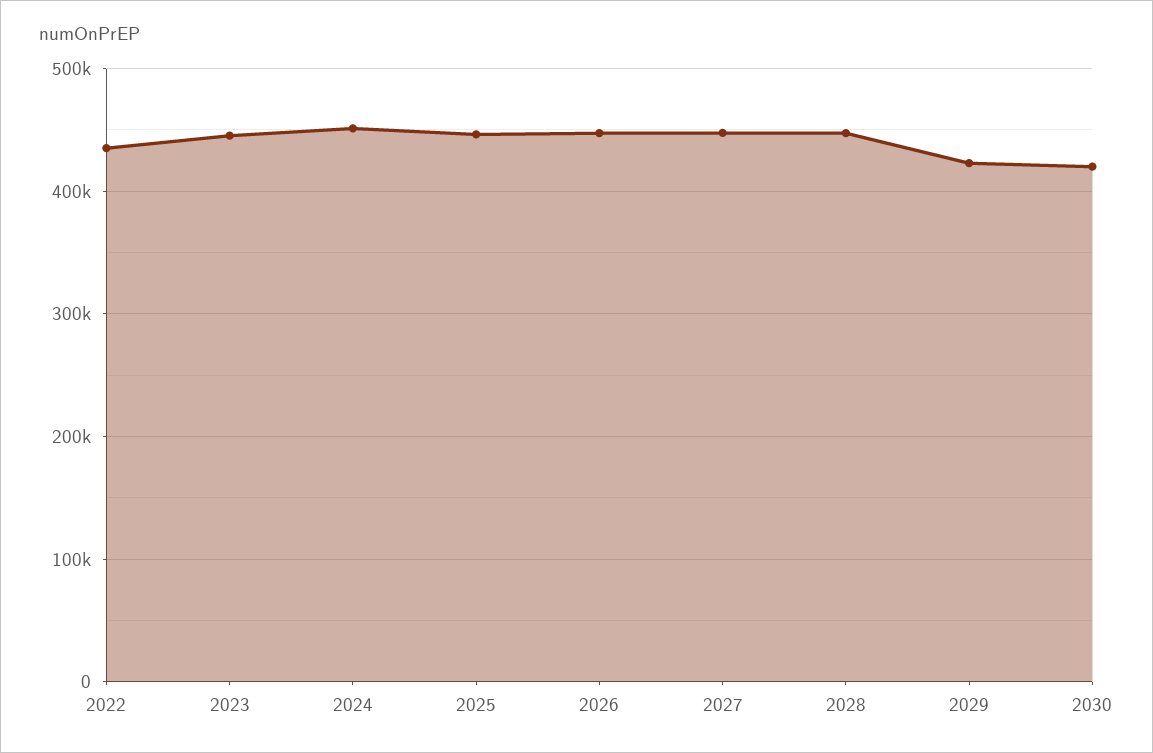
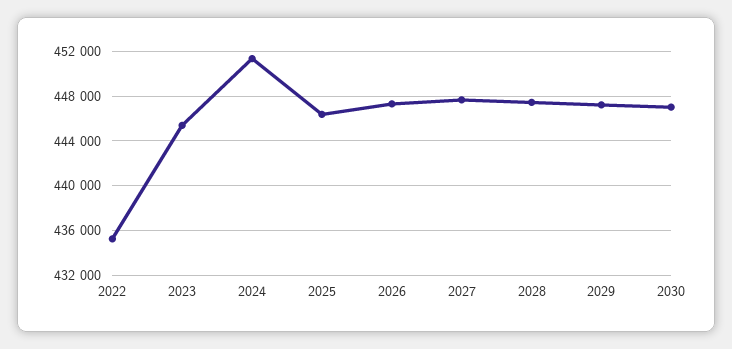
2029: 420000 -> 447000
2030: 420000 -> 447000

